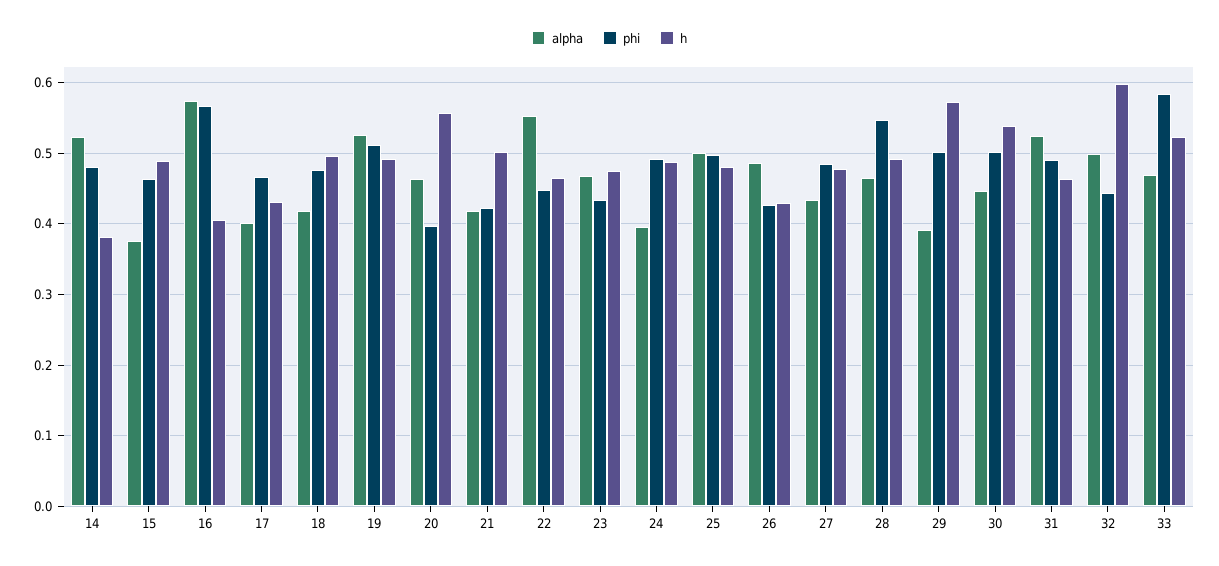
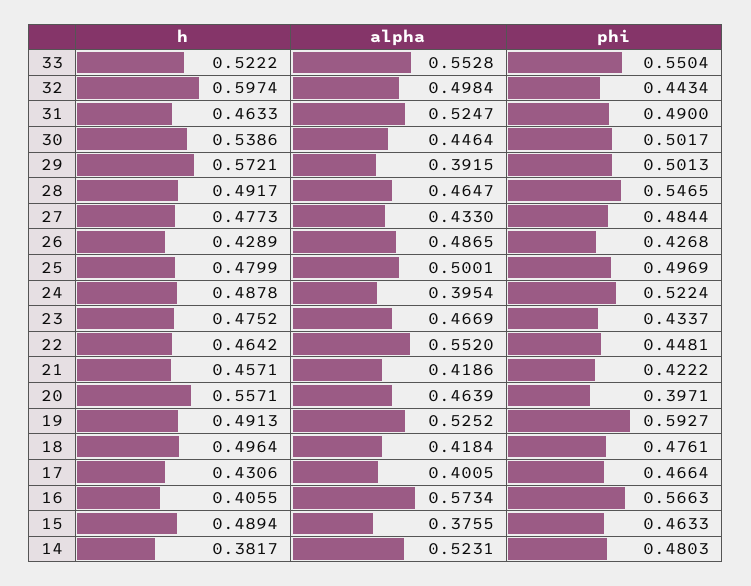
phi, 19: 0.51 -> 0.5927
h, 21: 0.5 -> 0.4571
phi, 24: 0.49 -> 0.5224
alpha, 33: 0.47 -> 0.5528
phi, 33: 0.58 -> 0.5504

